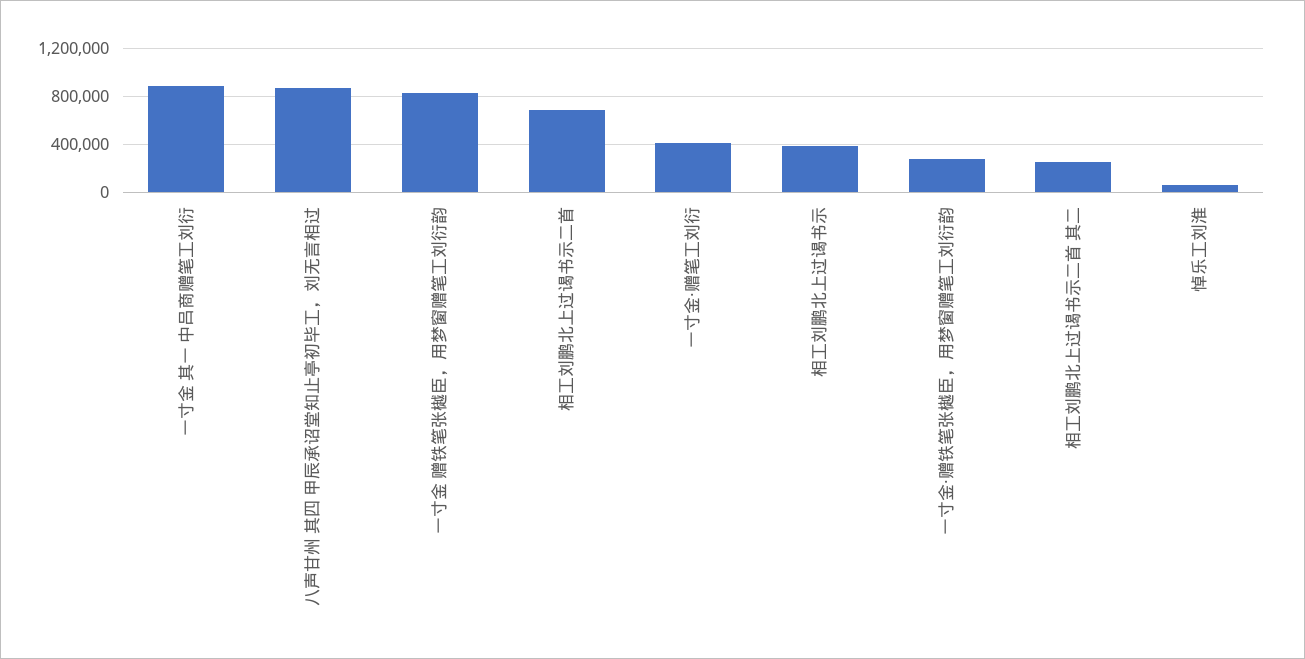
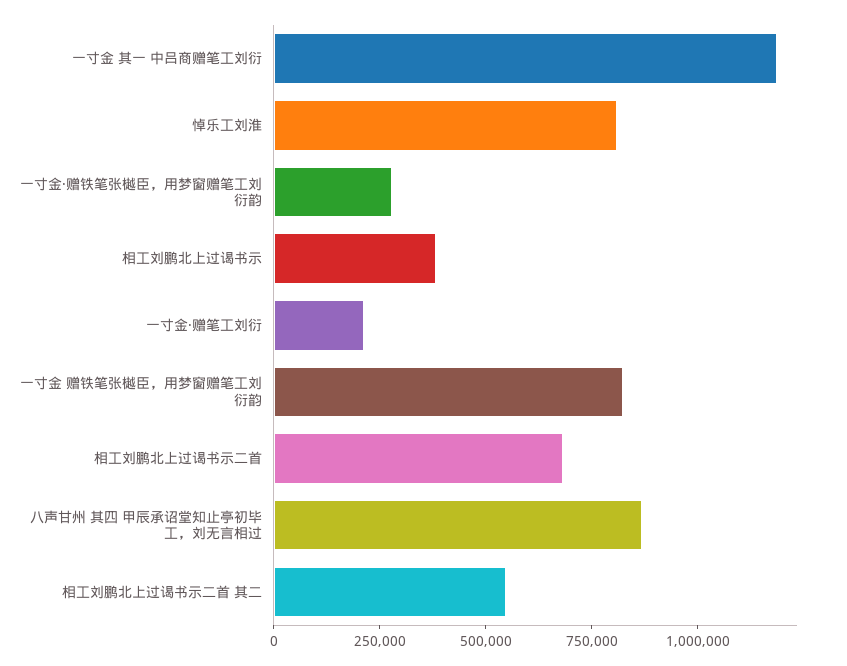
一寸金 其一 中吕商赠笔工刘衍: 900000 -> 1200000
一寸金·赠笔工刘衍: 400000 -> 200000
相工刘鹏北上过谒书示二首 其二: 250000 -> 550000
悼乐工刘淮: 50000 -> 800000

